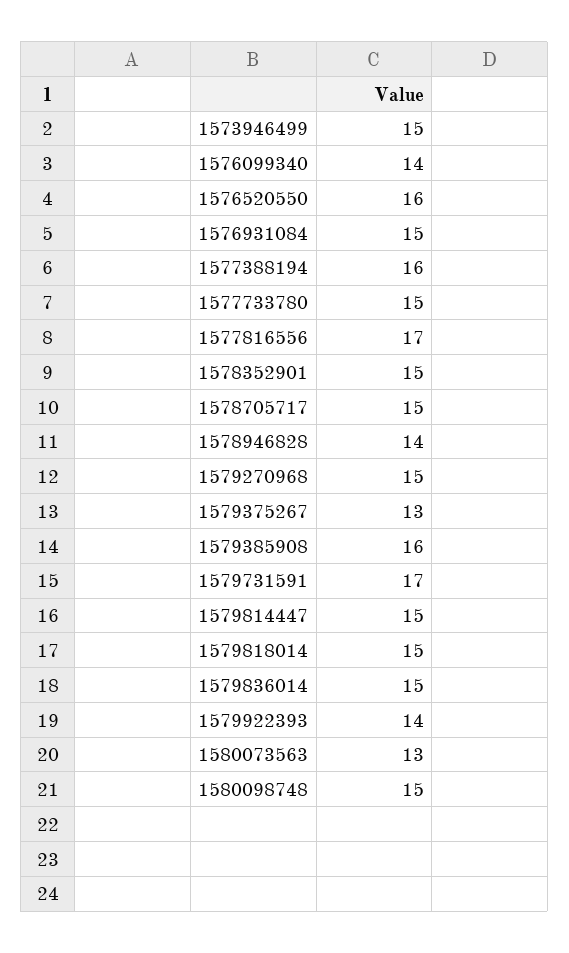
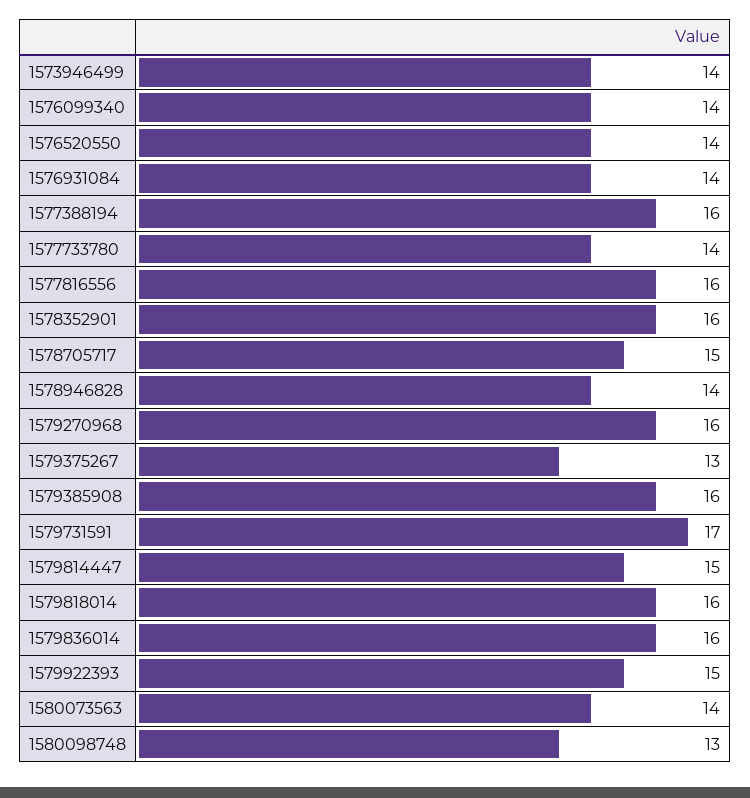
1573946499: 15 -> 14
1576520550: 16 -> 14
1576931084: 15 -> 14
1577733780: 15 -> 14
1577816556: 17 -> 16
1578352901: 15 -> 16
1579270968: 15 -> 16
1579818014: 15 -> 16
1579836014: 15 -> 16
1579922393: 14 -> 15
1580073563: 13 -> 14
1580098748: 15 -> 13

